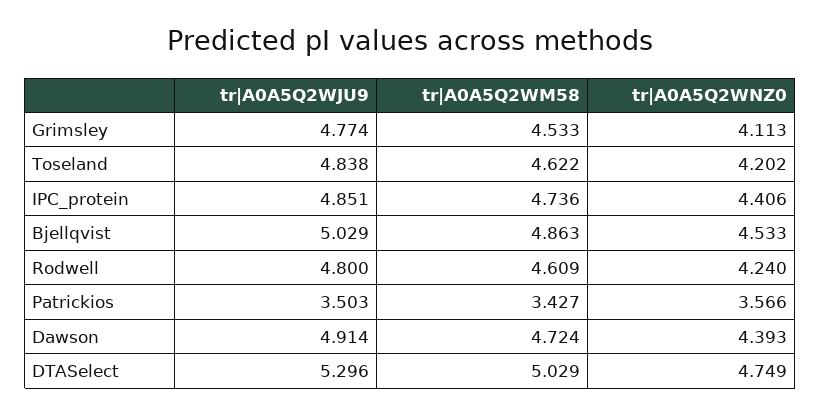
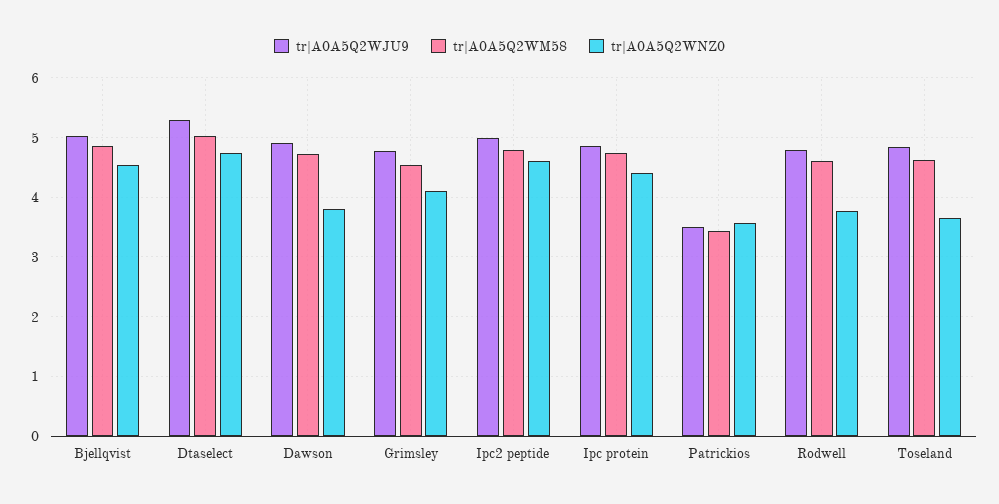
tr|A0A5Q2WNZ0, Toseland: 4.202 -> 3.6
tr|A0A5Q2WNZ0, Rodwell: 4.24 -> 3.8
tr|A0A5Q2WNZ0, Dawson: 4.393 -> 3.8
tr|A0A5Q2WJU9, Ipc2 peptide: none -> 5
tr|A0A5Q2WM58, Ipc2 peptide: none -> 4.8
tr|A0A5Q2WNZ0, Ipc2 peptide: none -> 4.6

